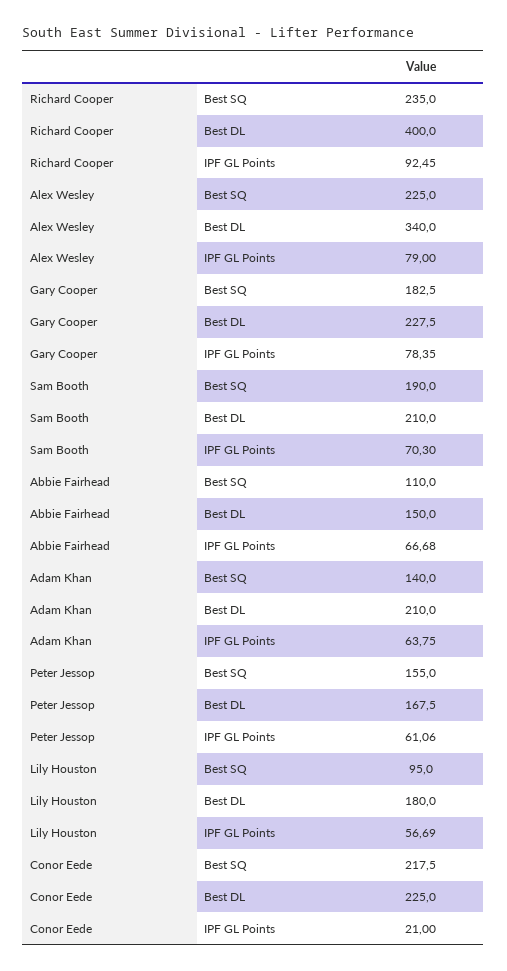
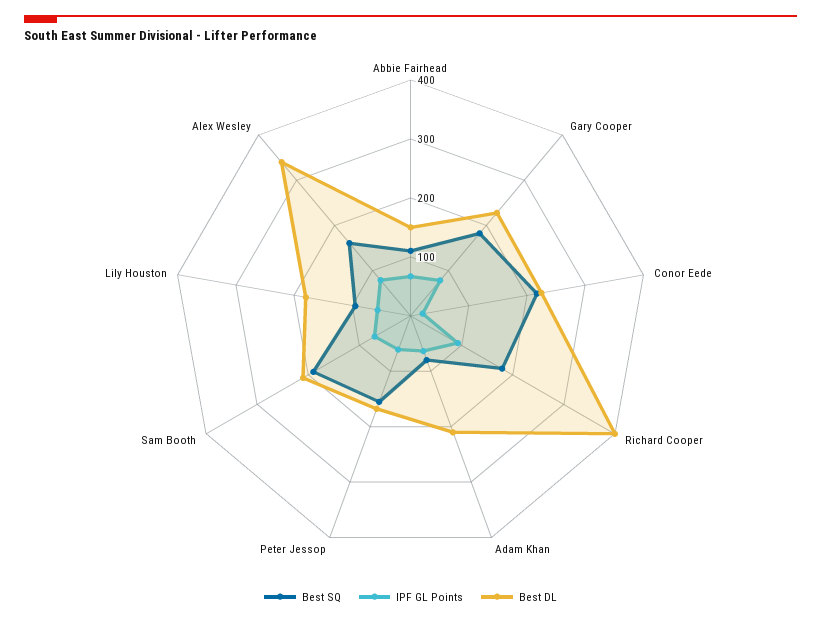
Best SQ, Richard Cooper: 235 -> 180
Best SQ, Alex Wesley: 225 -> 160
Best SQ, Adam Khan: 140 -> 80

